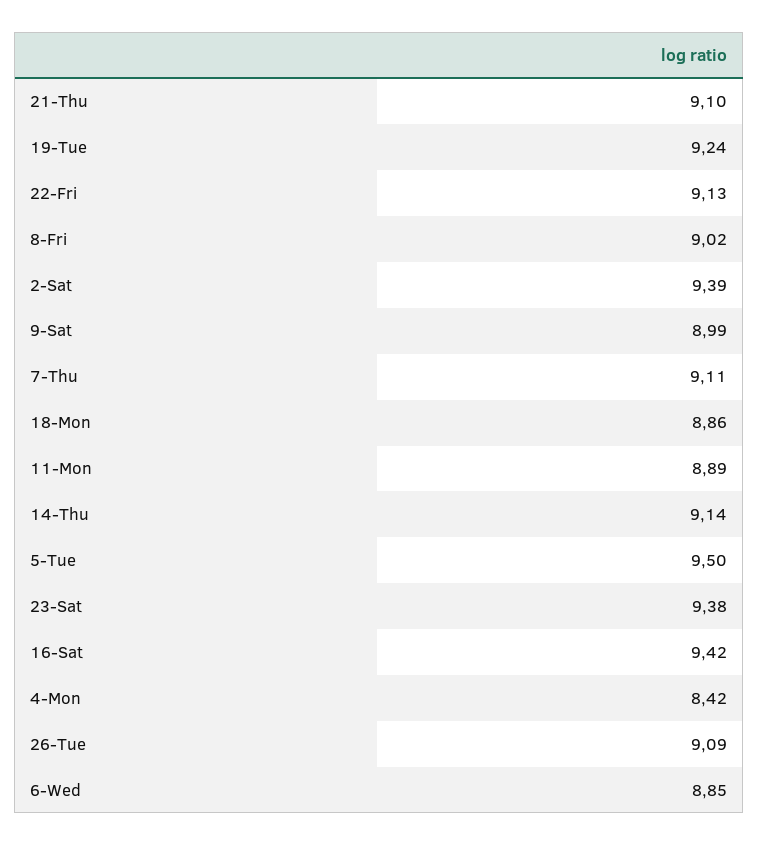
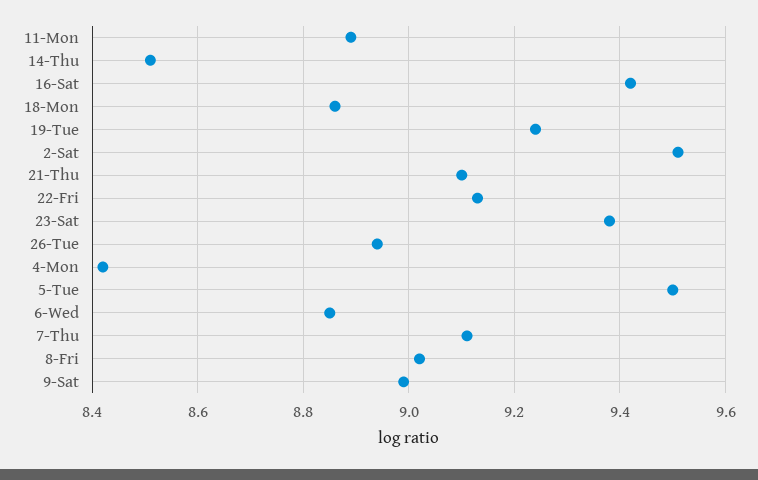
2-Sat: 9.39 -> 9.5
14-Thu: 9.14 -> 8.5
26-Tue: 9.09 -> 8.95

